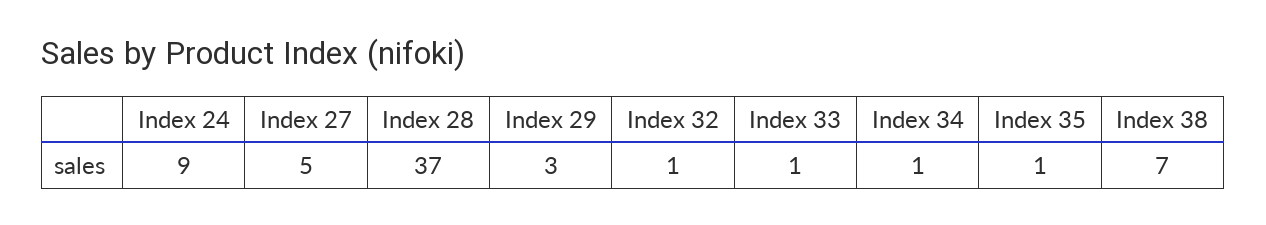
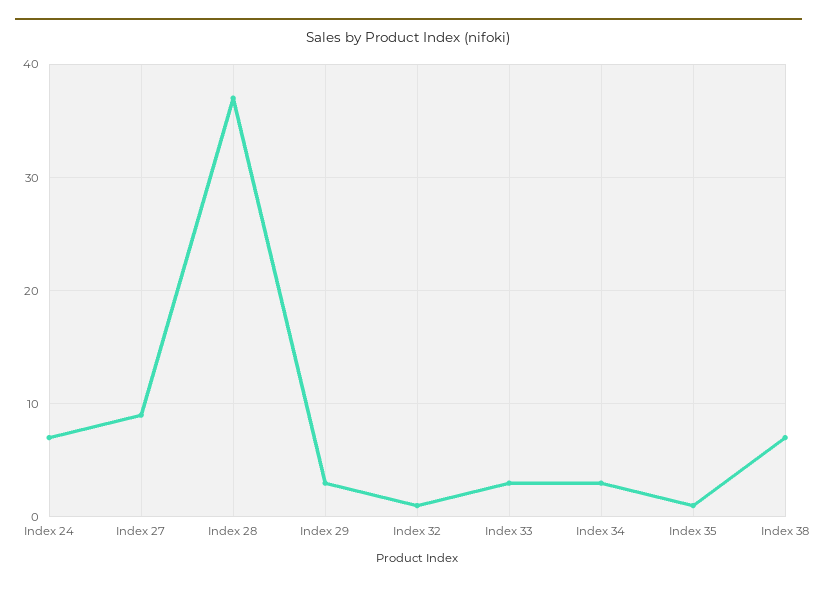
Index 24: 9 -> 7
Index 27: 5 -> 9
Index 33: 1 -> 3
Index 34: 1 -> 3

